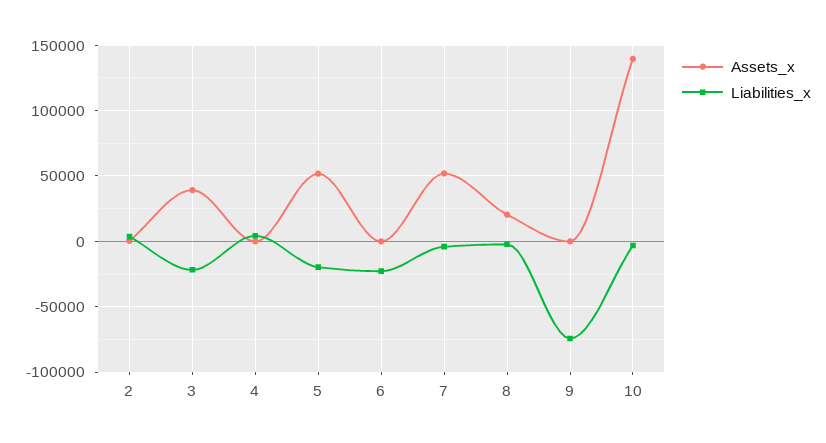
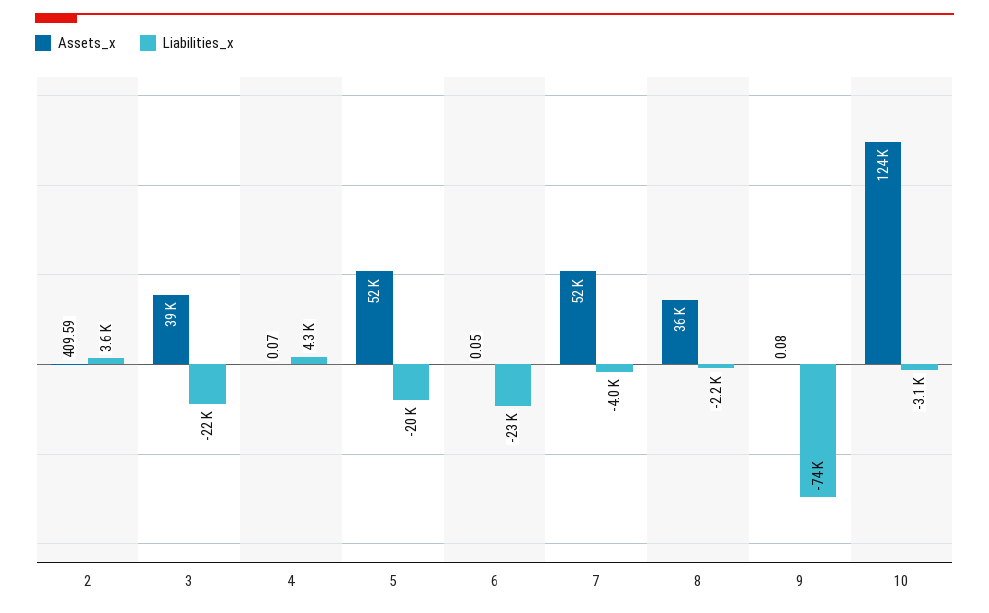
Assets_x, 8: 20000 -> 36000
Assets_x, 10: 140000 -> 124000

